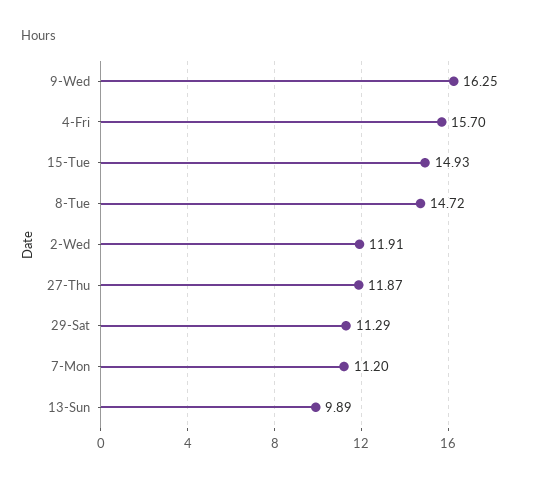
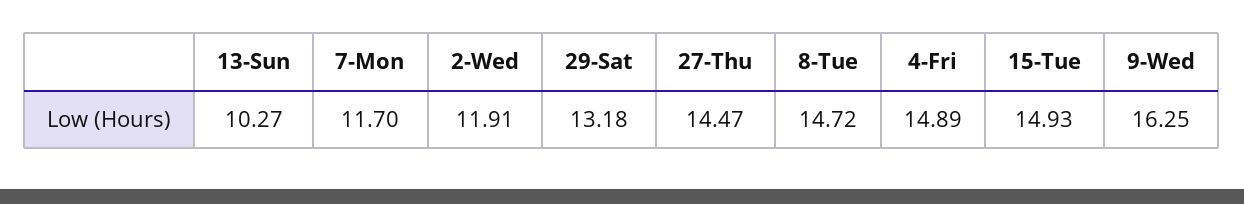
4-Fri: 15.7 -> 14.89
27-Thu: 11.87 -> 14.47
29-Sat: 11.29 -> 13.18
7-Mon: 11.2 -> 11.7
13-Sun: 9.89 -> 10.27

